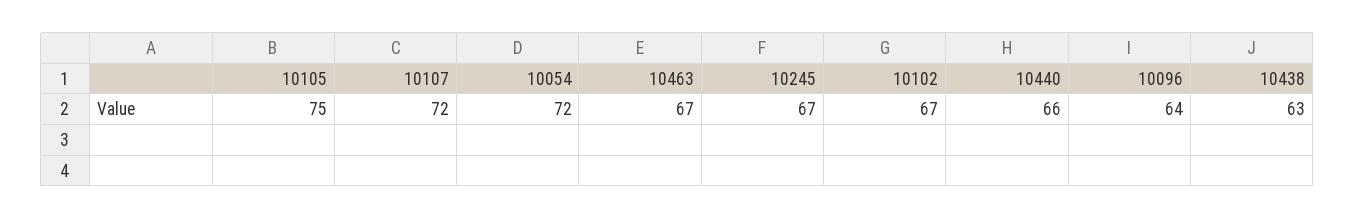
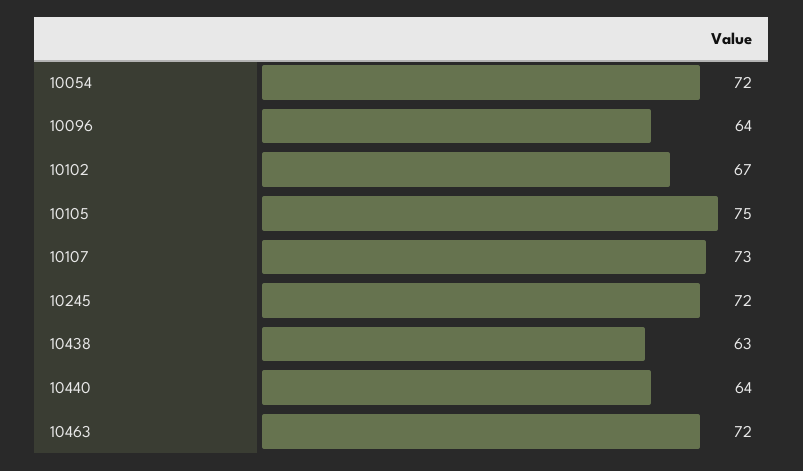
10107: 72 -> 73
10463: 67 -> 72
10245: 67 -> 72
10440: 66 -> 64

